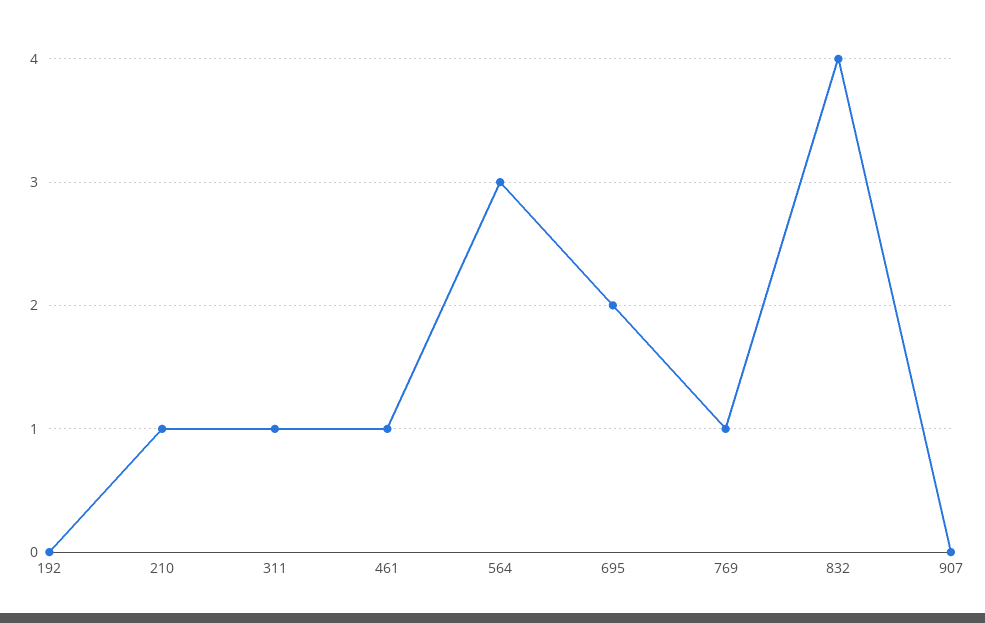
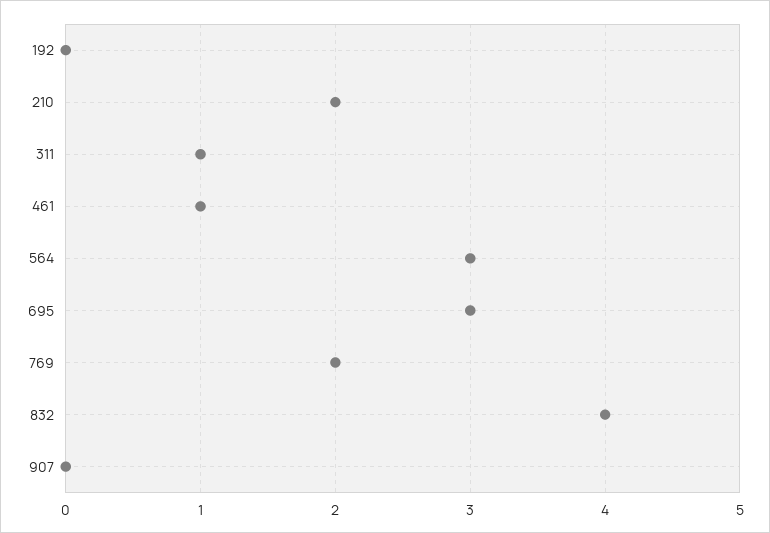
210: 1 -> 2
695: 2 -> 3
769: 1 -> 2

